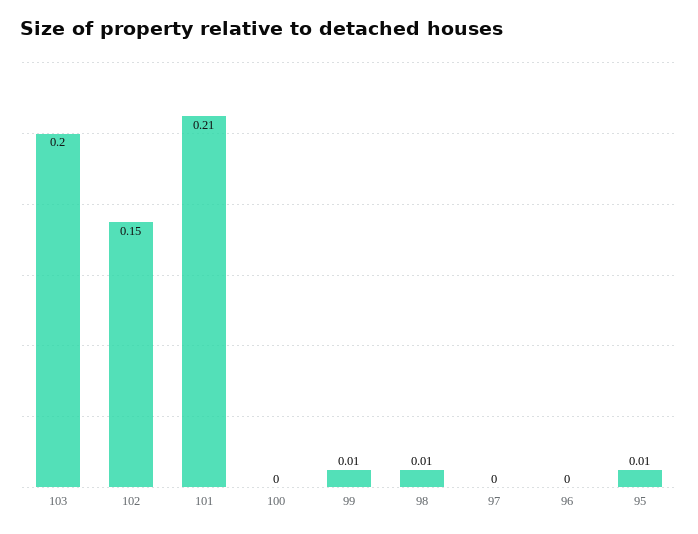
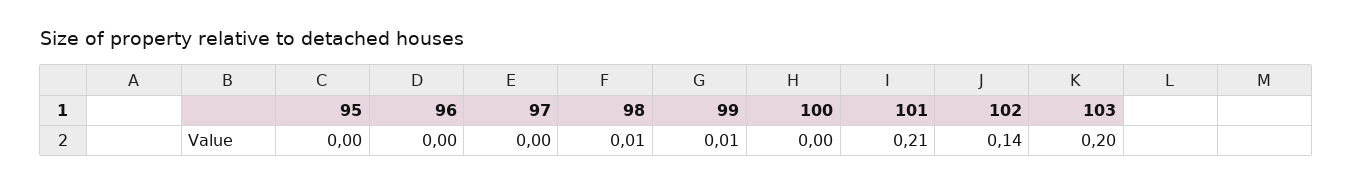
102: 0.15 -> 0.14
95: 0.01 -> 0

